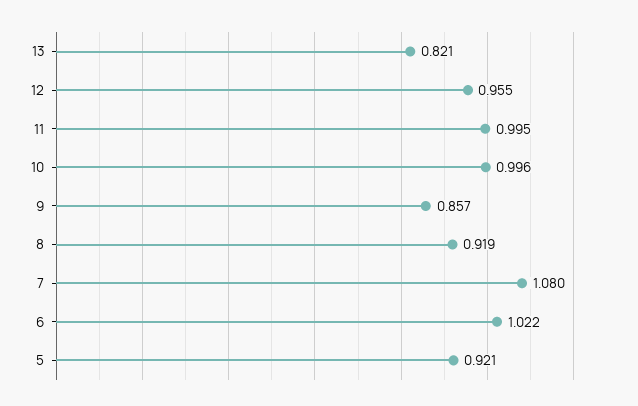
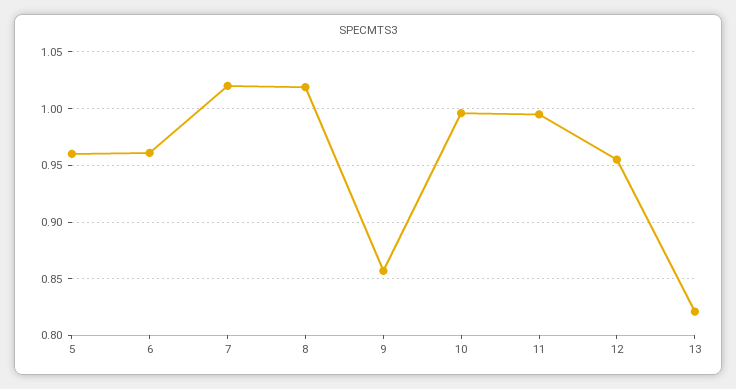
8: 0.919 -> 1.02
7: 1.08 -> 1.02
6: 1.022 -> 0.96
5: 0.921 -> 0.96

